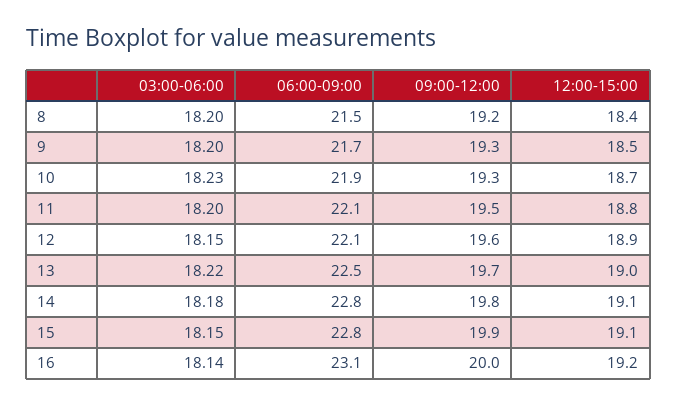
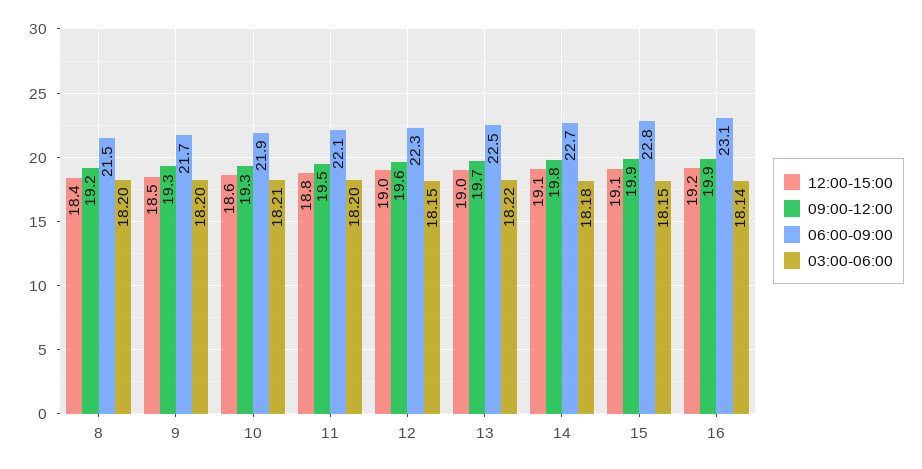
03:00-06:00, 10: 18.23 -> 18.21
12:00-15:00, 10: 18.7 -> 18.6
06:00-09:00, 12: 22.1 -> 22.3
12:00-15:00, 12: 18.9 -> 19
06:00-09:00, 14: 22.8 -> 22.7
09:00-12:00, 16: 20 -> 19.9

